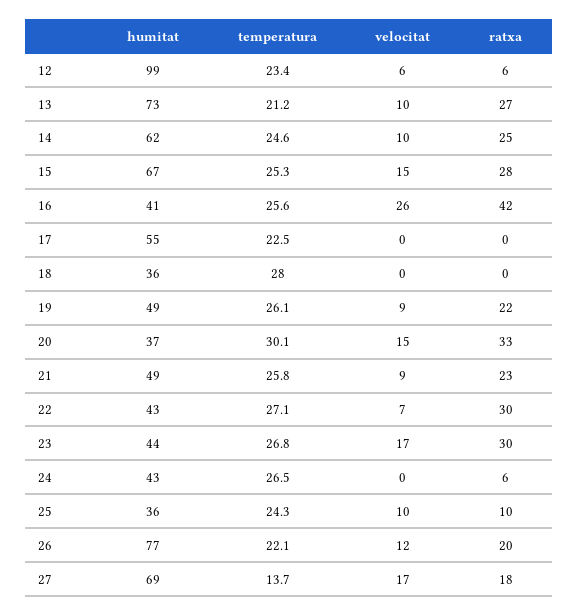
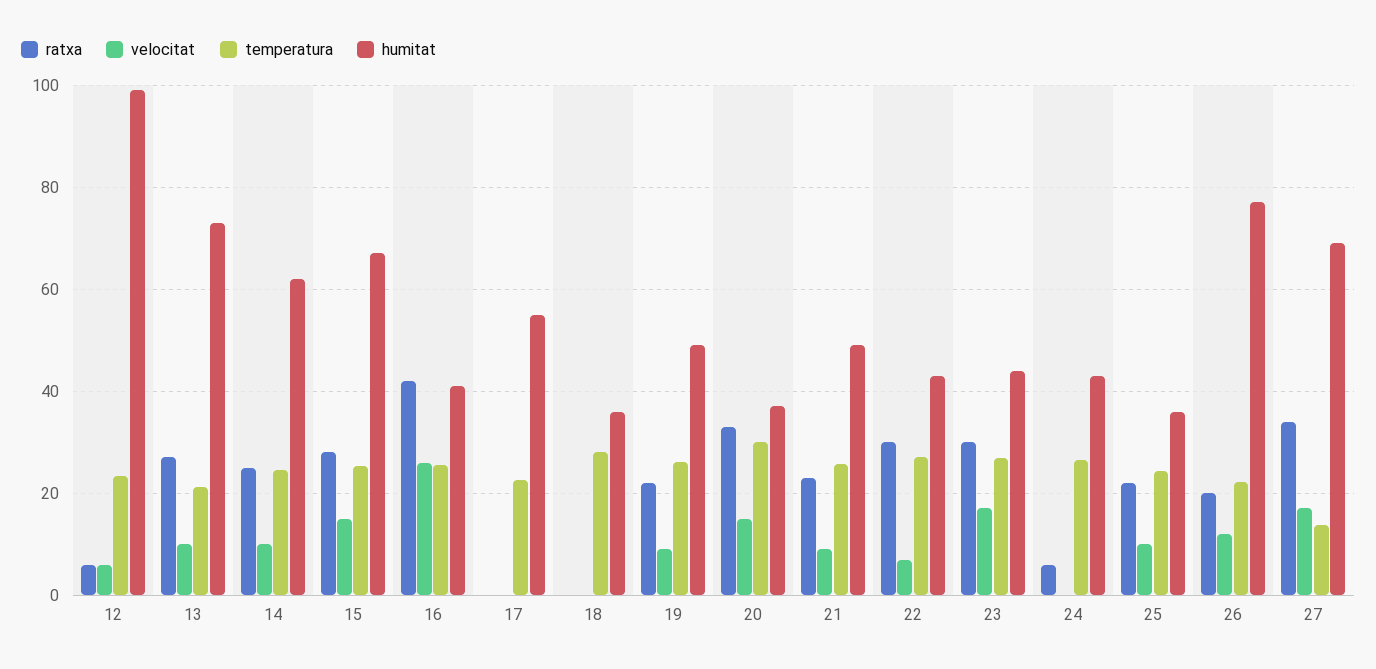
ratxa, 25: 10 -> 22
ratxa, 27: 18 -> 34

